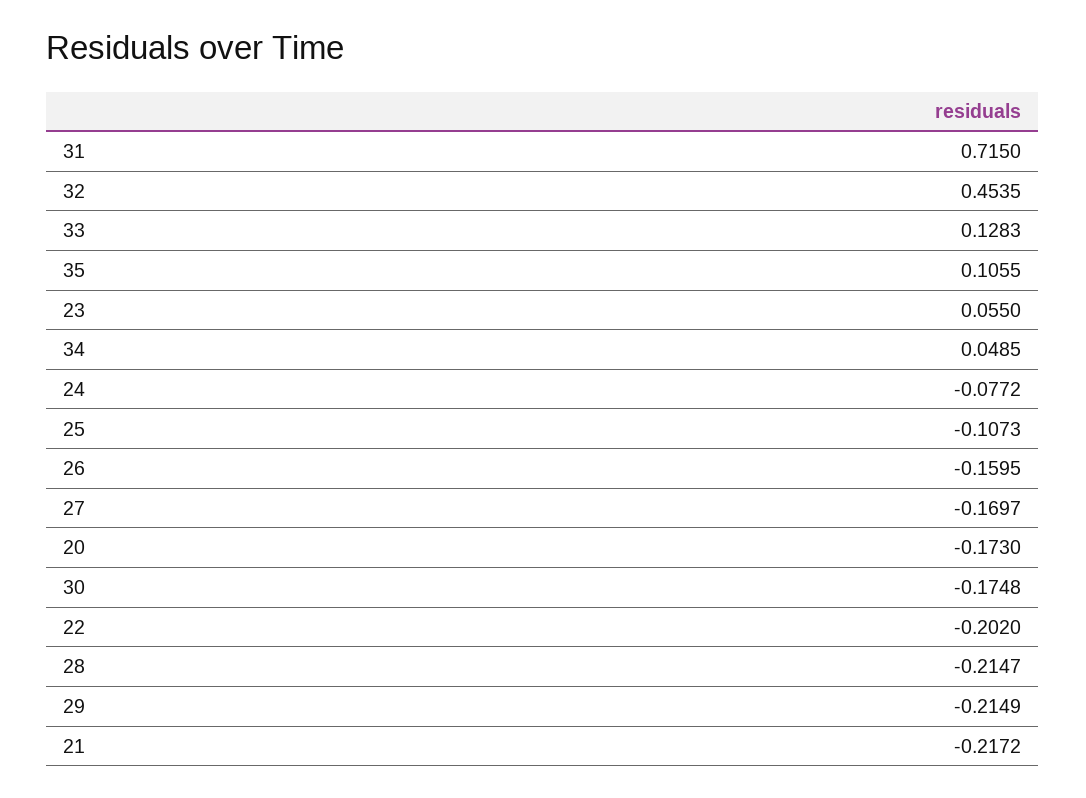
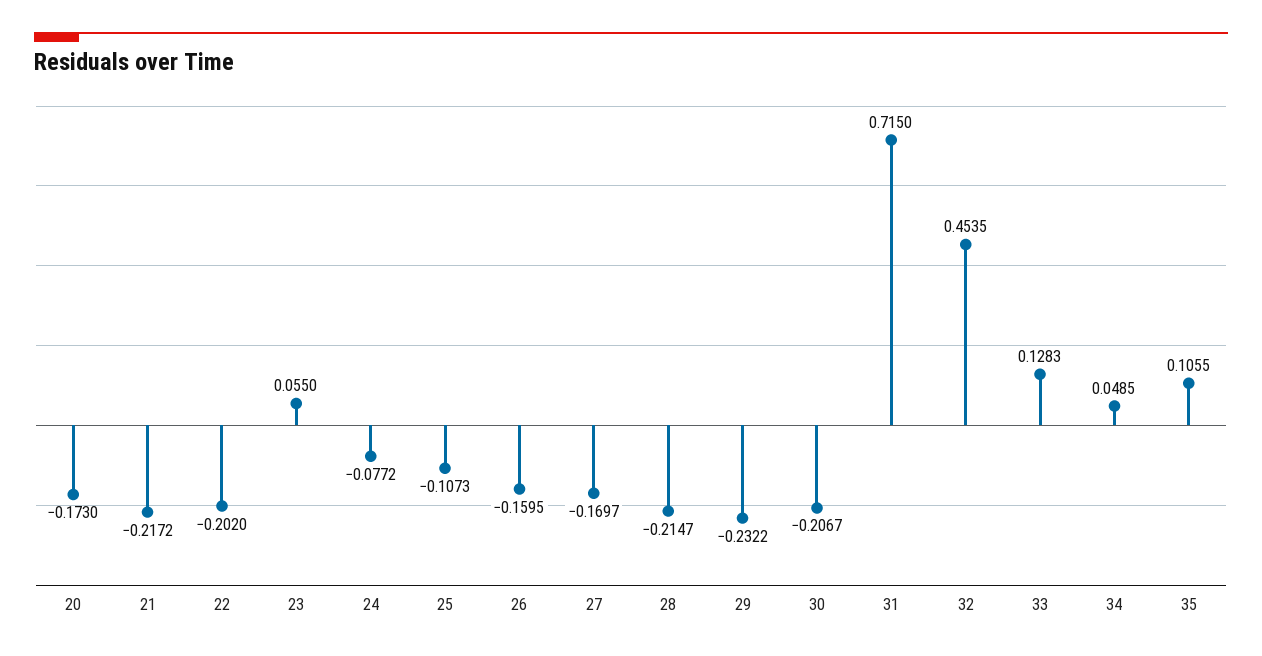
30: -0.1748 -> -0.2067
29: -0.2149 -> -0.2322

